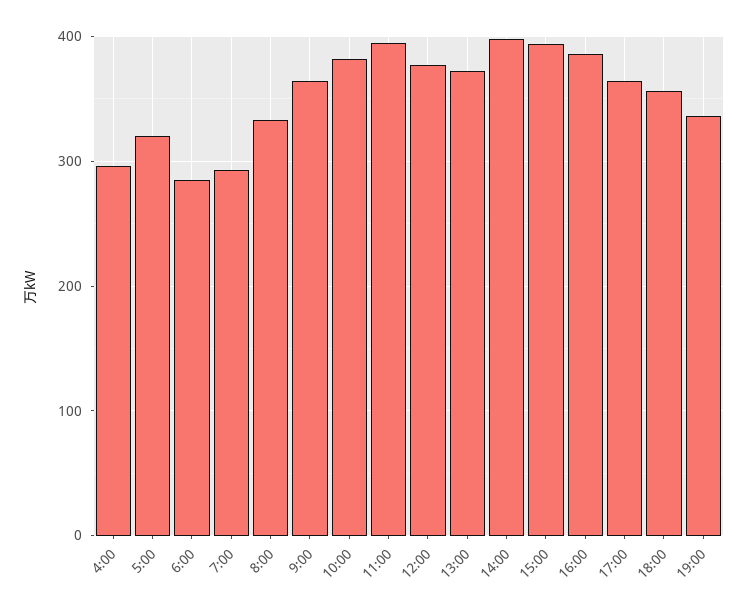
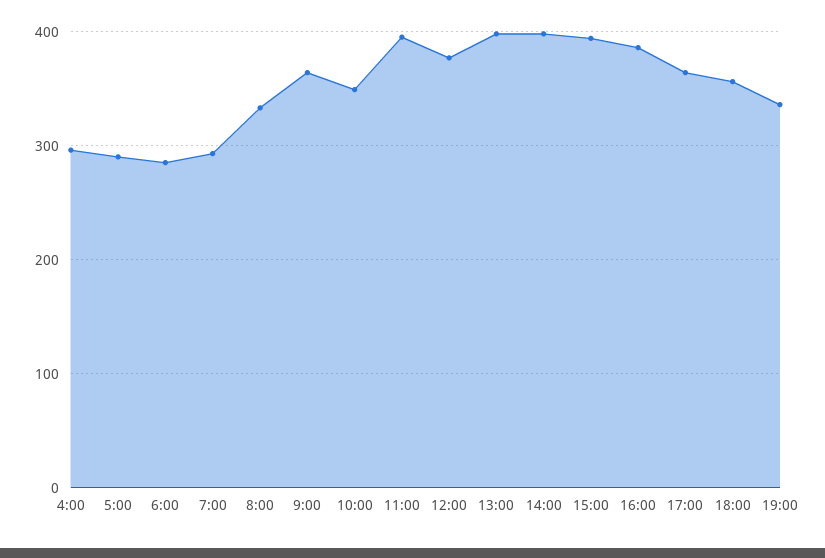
5:00: 320 -> 290
10:00: 380 -> 350
13:00: 370 -> 400

